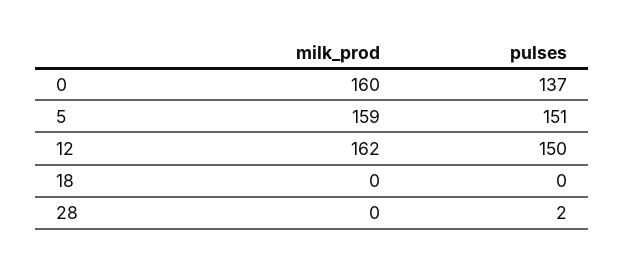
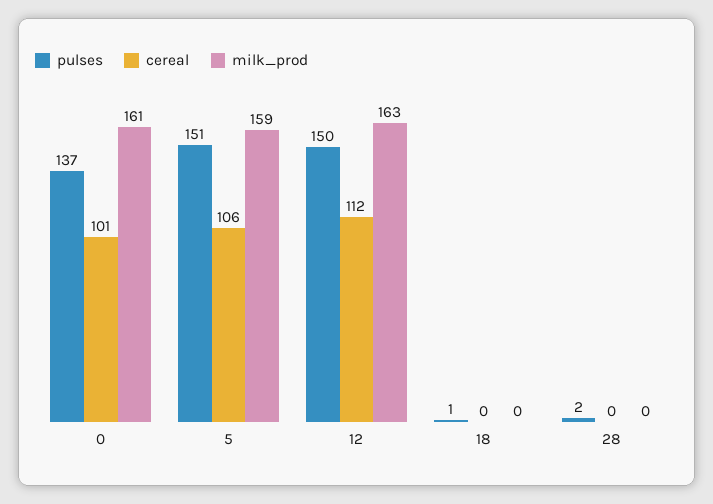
milk_prod, 0: 160 -> 161
milk_prod, 12: 162 -> 163
pulses, 18: 0 -> 1
cereal, 0: none -> 101
cereal, 5: none -> 106
cereal, 12: none -> 112
cereal, 18: none -> 0
cereal, 28: none -> 0

